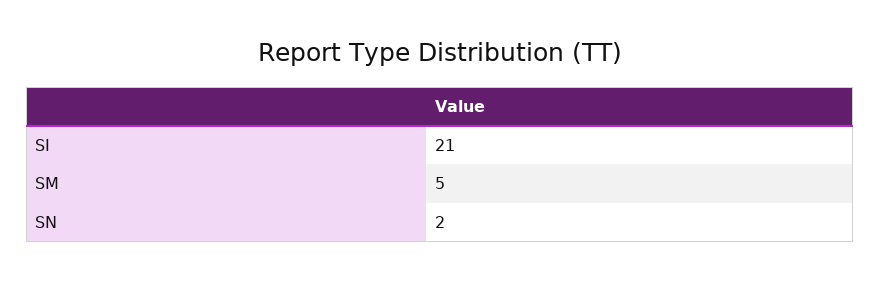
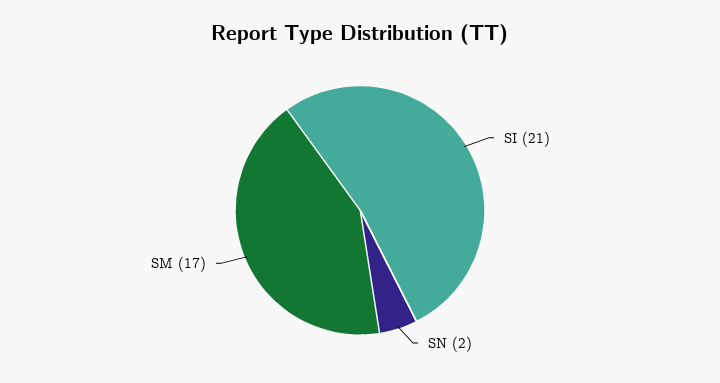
SM: 5 -> 17

